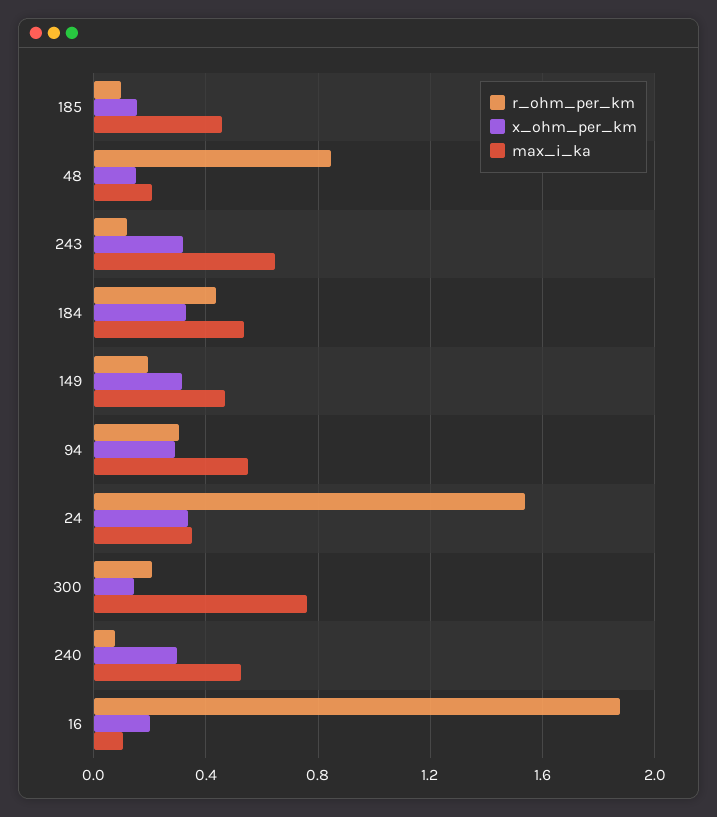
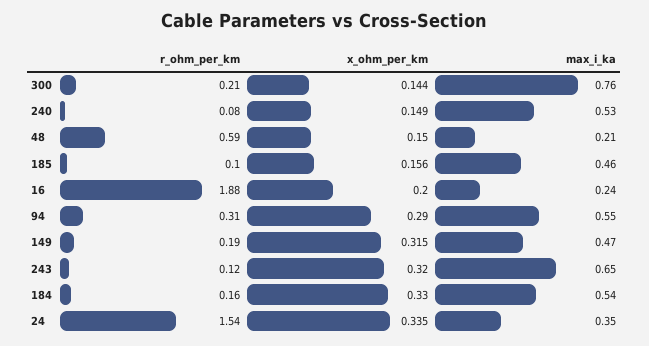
r_ohm_per_km, 48: 0.85 -> 0.59
r_ohm_per_km, 184: 0.45 -> 0.16
x_ohm_per_km, 240: 0.3 -> 0.149
max_i_ka, 16: 0.1 -> 0.24

